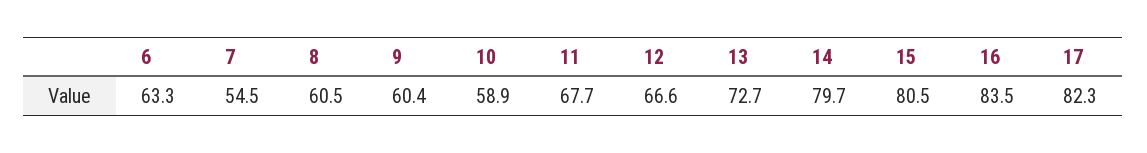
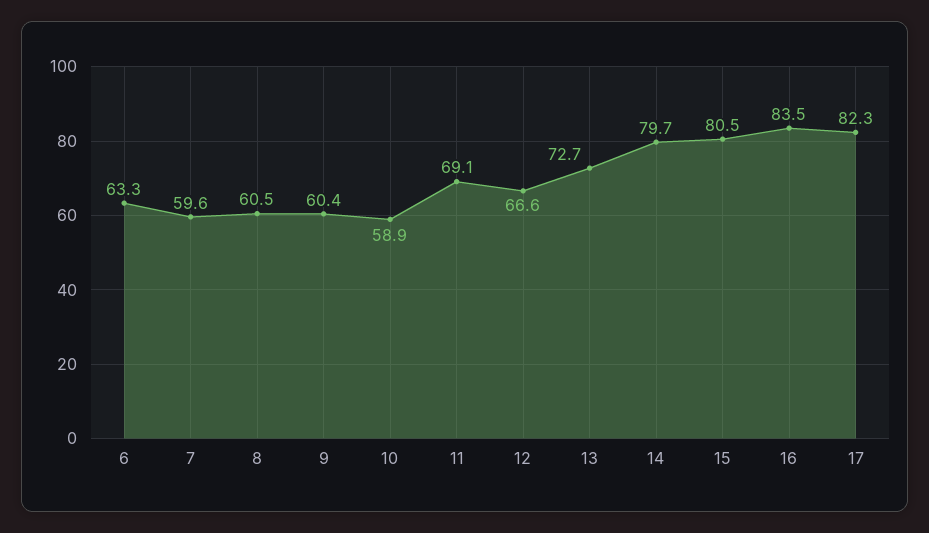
7: 54.5 -> 59.6
11: 67.7 -> 69.1

